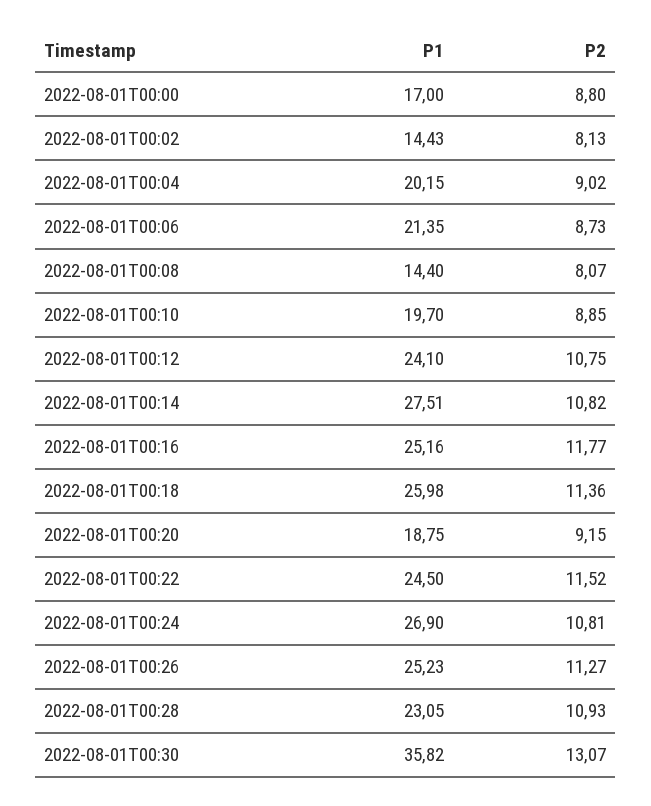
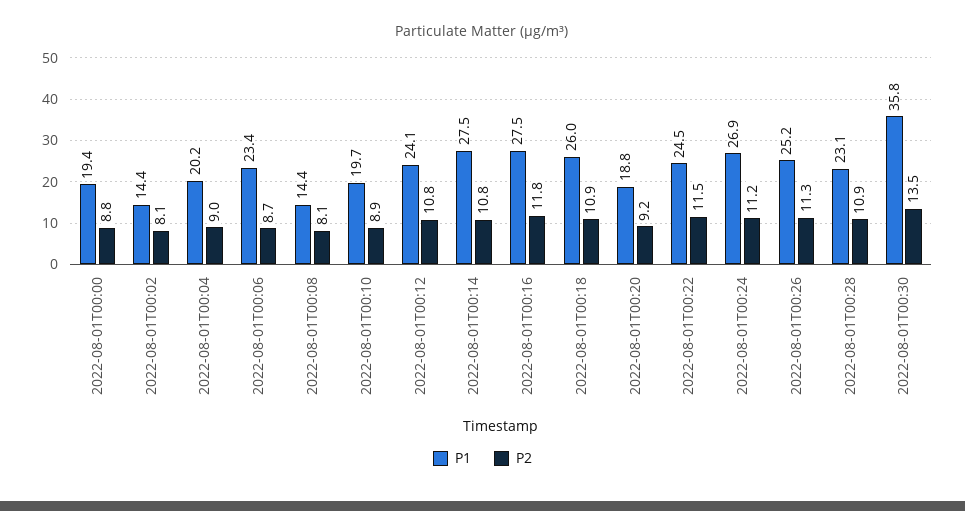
P1, 2022-08-01T00:00: 17 -> 19.4
P1, 2022-08-01T00:06: 21.35 -> 23.4
P1, 2022-08-01T00:16: 25.16 -> 27.5
P2, 2022-08-01T00:18: 11.36 -> 10.9
P2, 2022-08-01T00:24: 10.81 -> 11.2
P2, 2022-08-01T00:30: 13.07 -> 13.5

